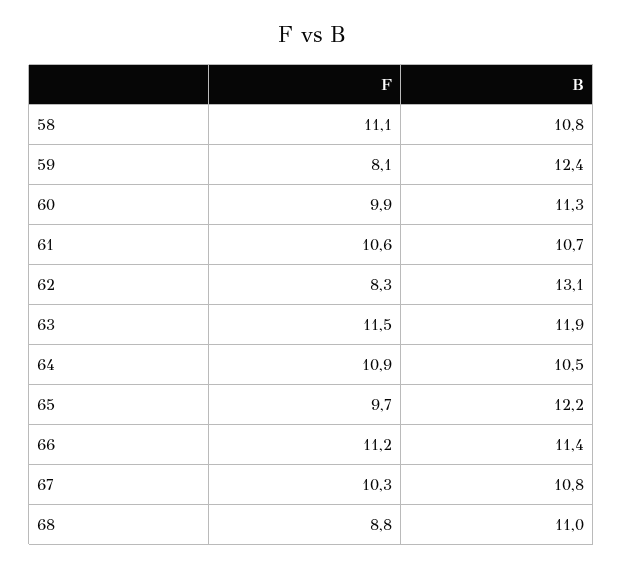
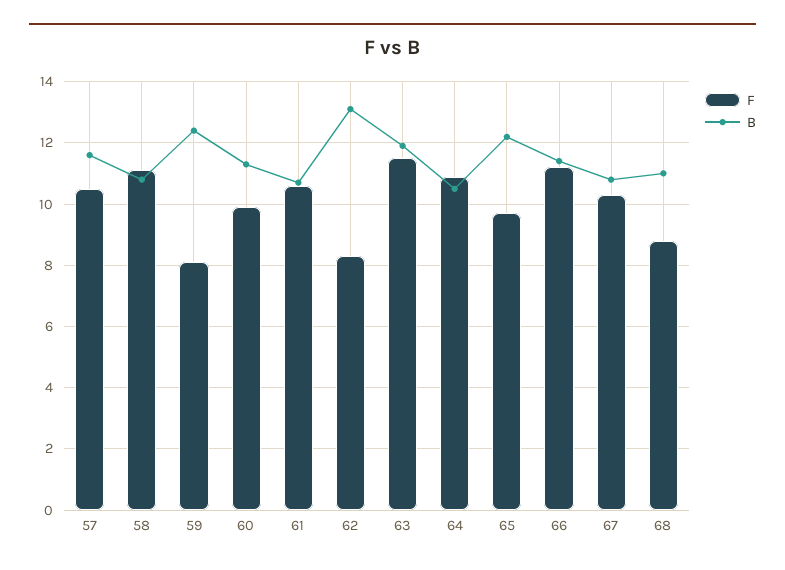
F, 57: none -> 10.5
B, 57: none -> 11.5

